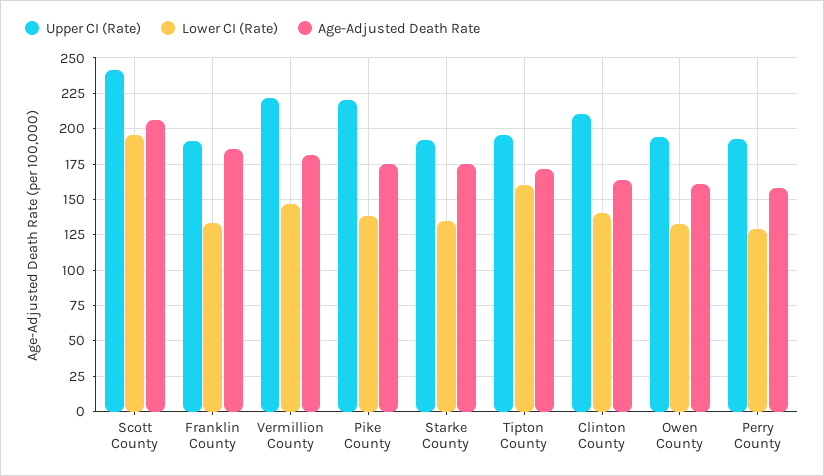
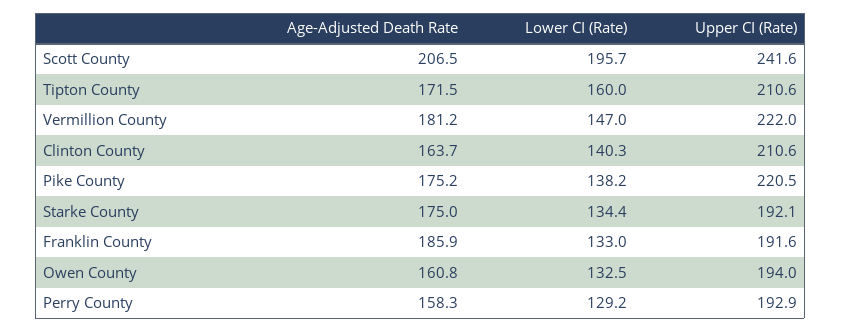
Upper CI (Rate), Tipton County: 195 -> 210.6

